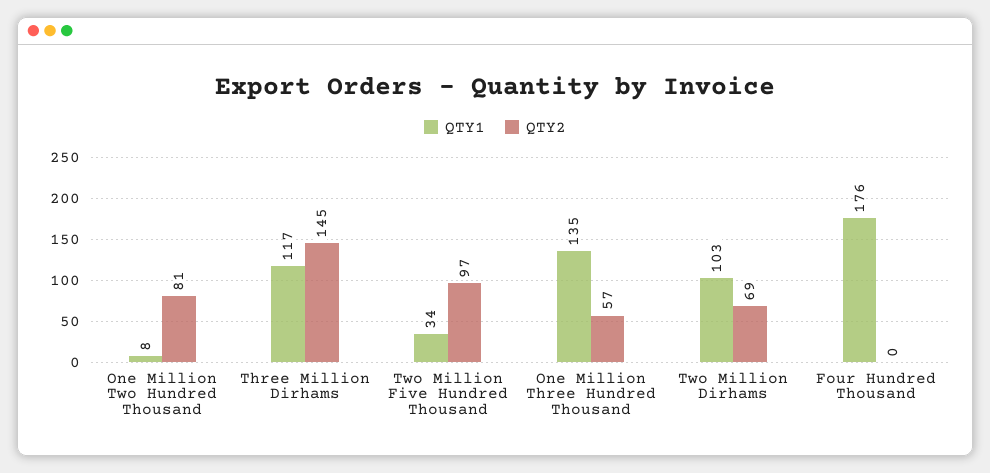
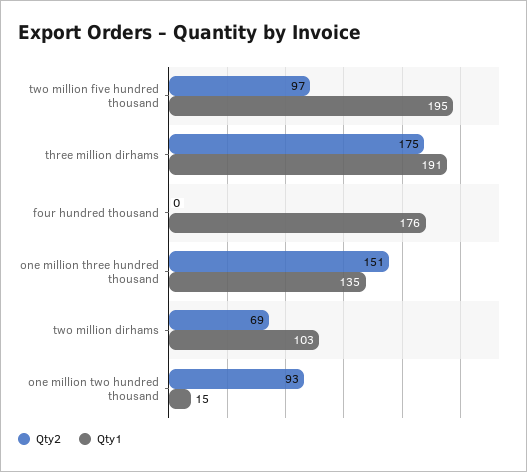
QTY1, One Million Two Hundred Thousand: 8 -> 15
QTY2, One Million Two Hundred Thousand: 81 -> 93
QTY1, Three Million Dirhams: 117 -> 191
QTY2, Three Million Dirhams: 145 -> 175
QTY1, Two Million Five Hundred Thousand: 34 -> 195
QTY2, One Million Three Hundred Thousand: 57 -> 151

